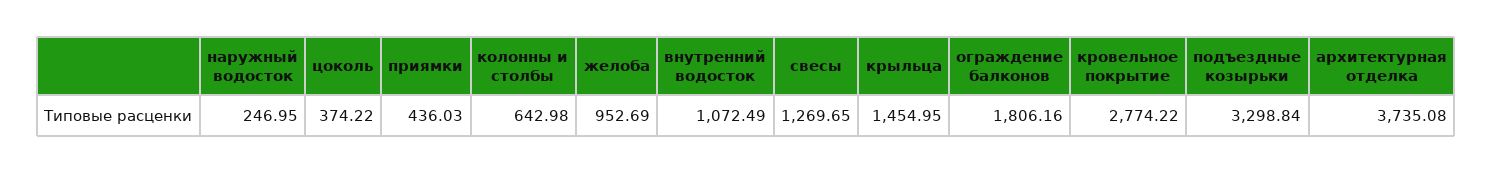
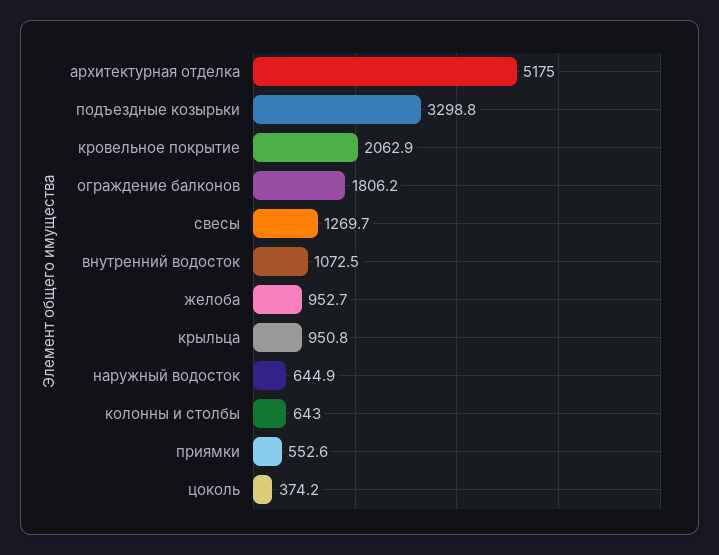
наружный водосток: 246.95 -> 644.9
приямки: 436.03 -> 552.6
крыльца: 1454.95 -> 950.8
кровельное покрытие: 2774.22 -> 2062.9
архитектурная отделка: 3735.08 -> 5175

